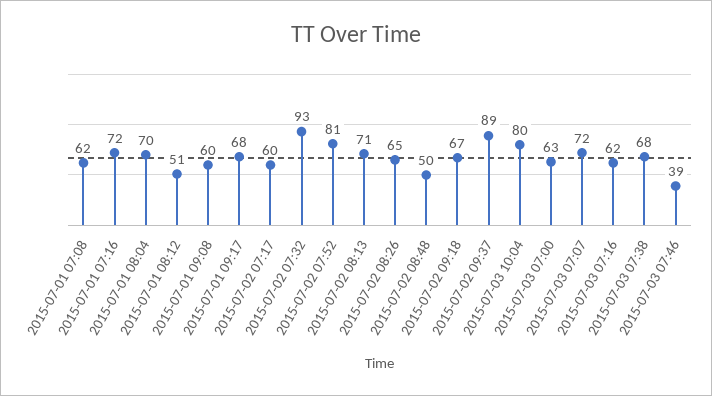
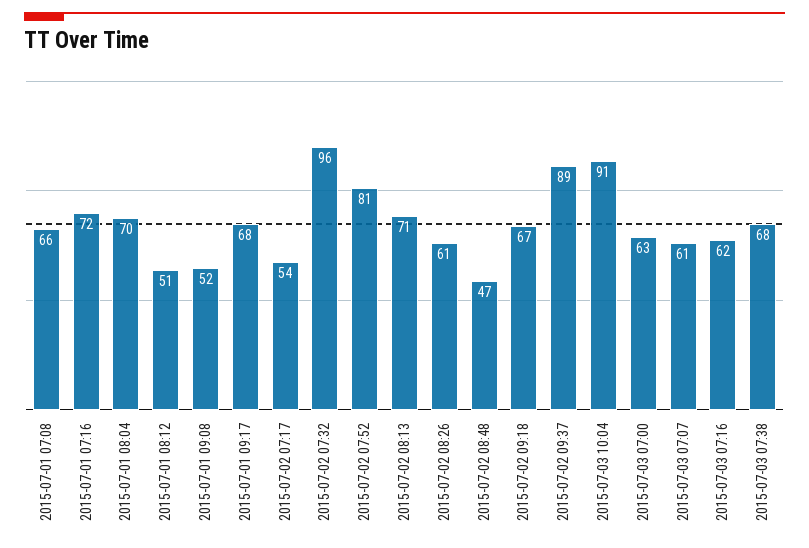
2015-07-01 07:08: 62 -> 66
2015-07-01 09:08: 60 -> 52
2015-07-02 07:17: 60 -> 54
2015-07-02 07:32: 93 -> 96
2015-07-02 08:26: 65 -> 61
2015-07-02 08:48: 50 -> 47
2015-07-03 10:04: 80 -> 91
2015-07-03 07:07: 72 -> 61
2015-07-03 07:46: 39 -> none

